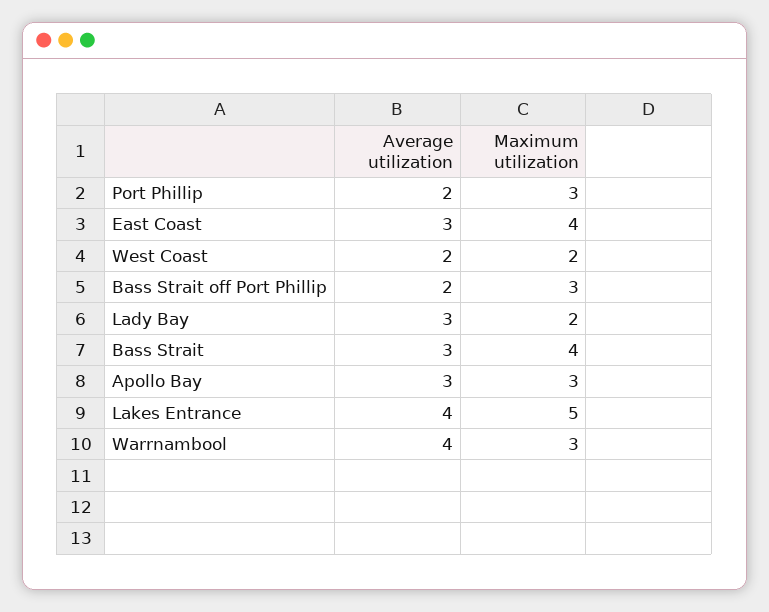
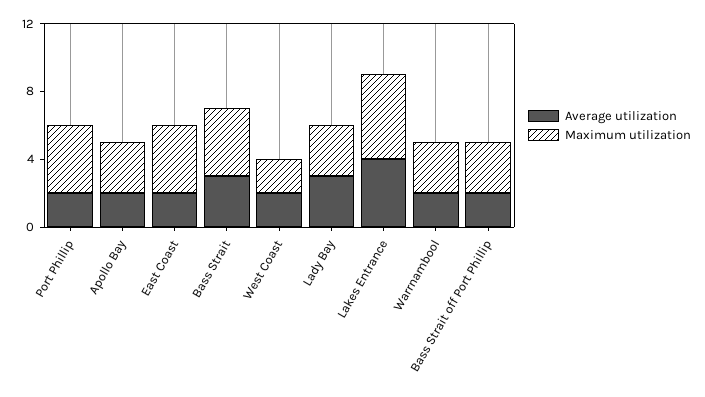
Maximum utilization, Port Phillip: 3 -> 4
Average utilization, East Coast: 3 -> 2
Maximum utilization, Lady Bay: 2 -> 3
Average utilization, Apollo Bay: 3 -> 2
Average utilization, Warrnambool: 4 -> 2

